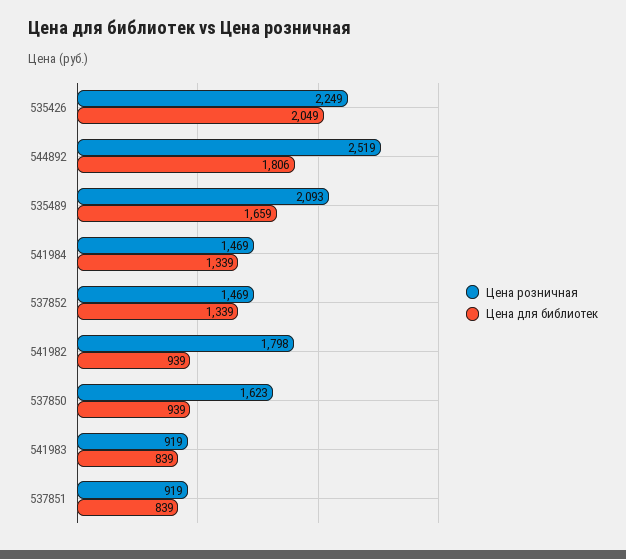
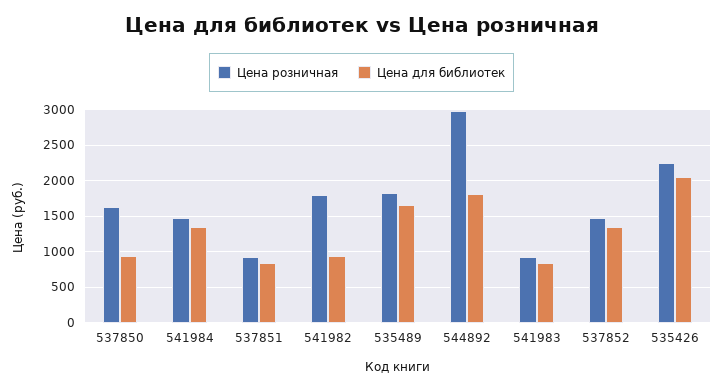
Цена розничная, 544892: 2519 -> 3000
Цена розничная, 535489: 2093 -> 1800

